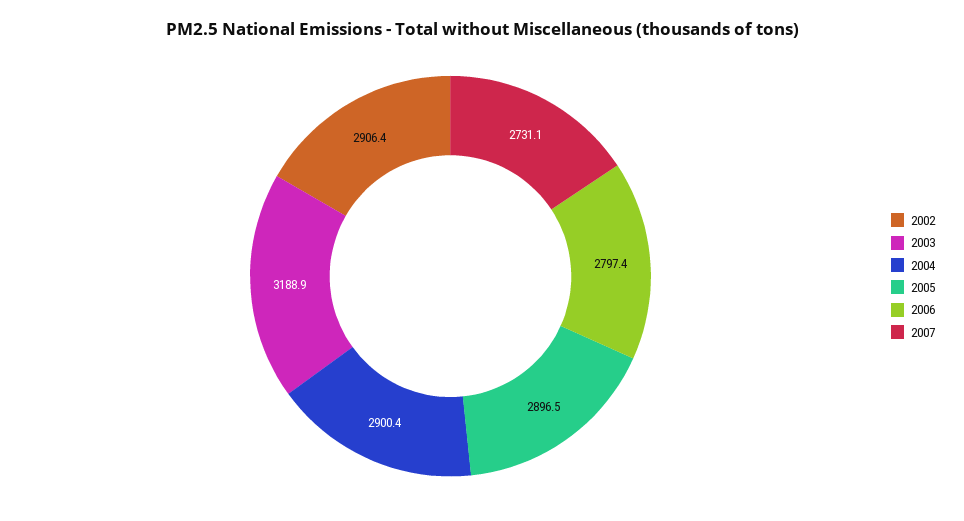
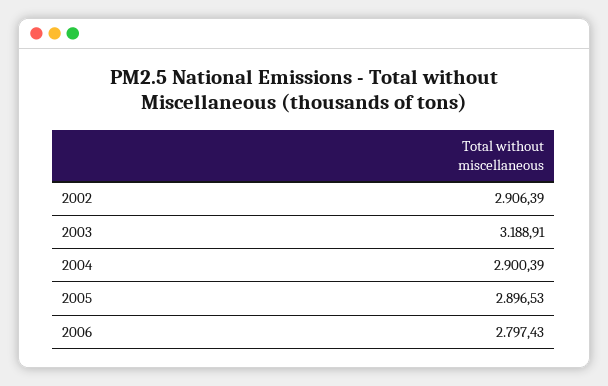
2007: 2731.1 -> none

